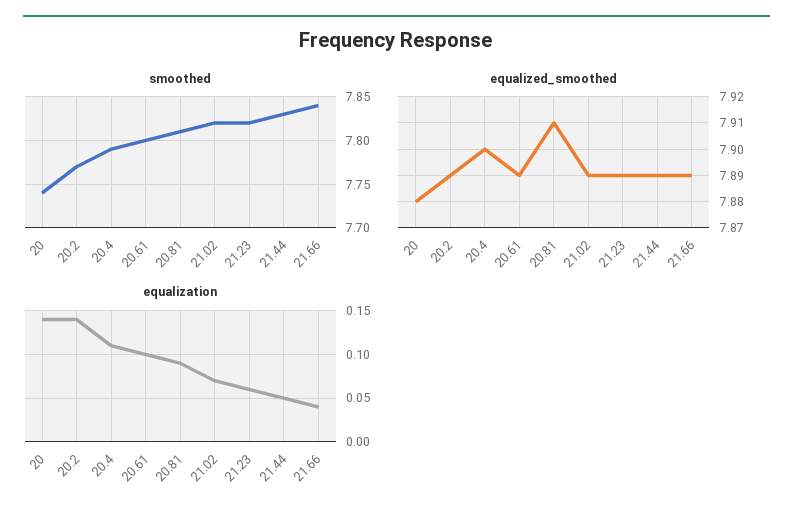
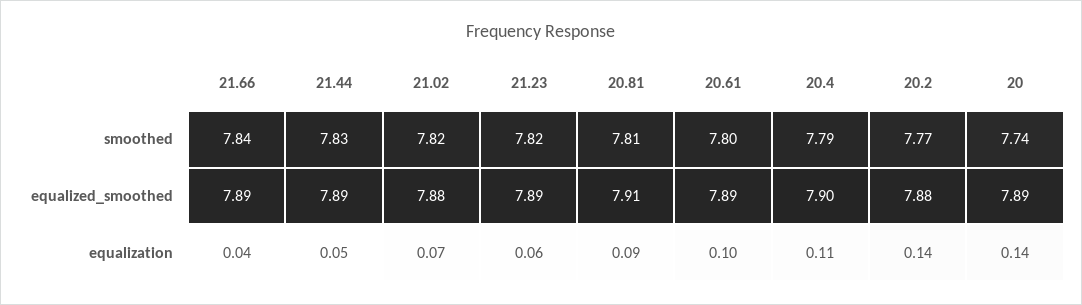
equalized_smoothed, 20: 7.88 -> 7.89
equalized_smoothed, 20.2: 7.89 -> 7.88
equalized_smoothed, 21.02: 7.89 -> 7.88

